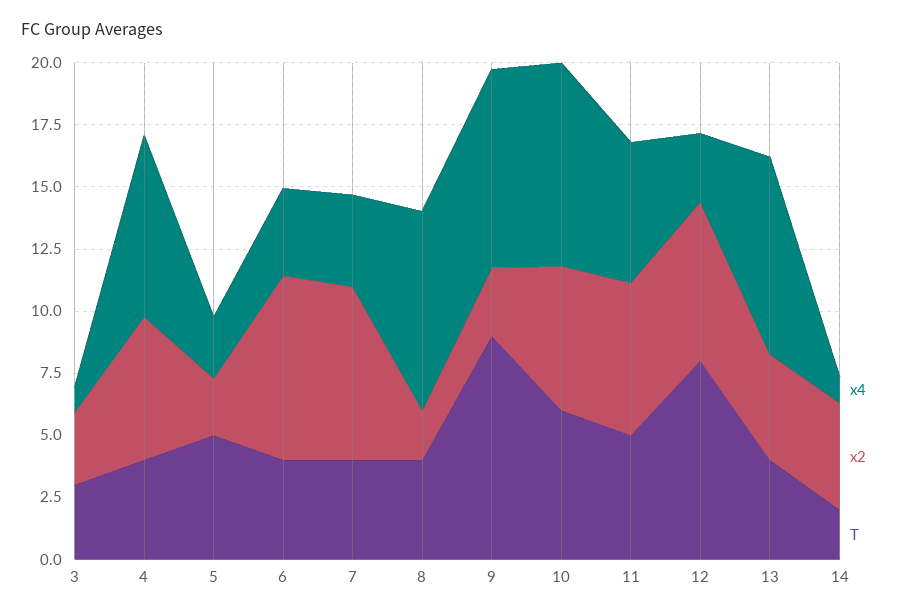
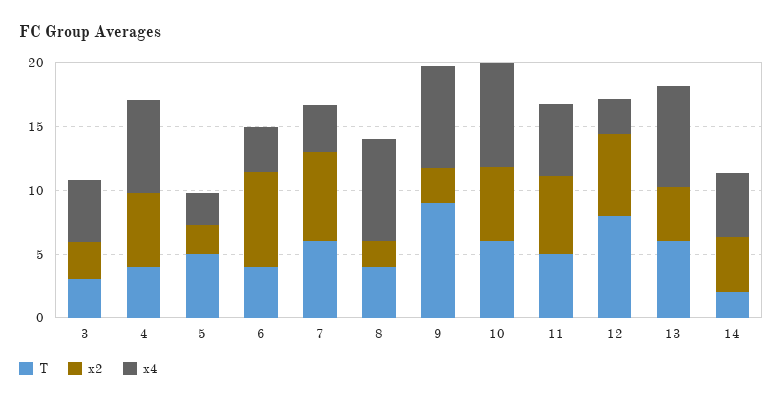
x4, 3: 1 -> 5
T, 7: 4 -> 6
T, 13: 4 -> 6
x4, 14: 1 -> 5

